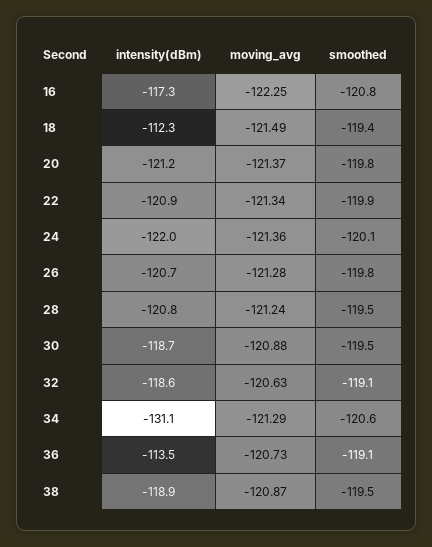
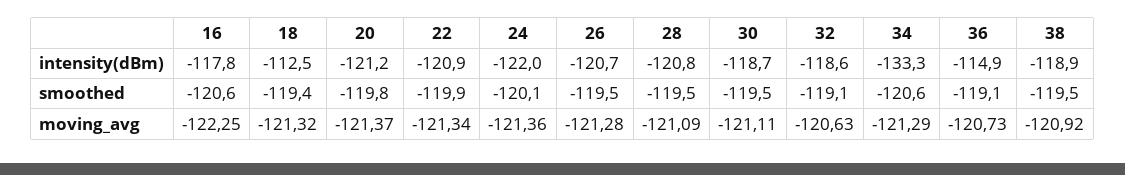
intensity(dBm), 16: -117.3 -> -117.8
smoothed, 16: -120.8 -> -120.6
intensity(dBm), 18: -112.3 -> -112.5
moving_avg, 18: -121.49 -> -121.32
smoothed, 26: -119.8 -> -119.5
moving_avg, 28: -121.24 -> -121.09
moving_avg, 30: -120.88 -> -121.11
intensity(dBm), 34: -131.1 -> -133.3
intensity(dBm), 36: -113.5 -> -114.9
moving_avg, 38: -120.87 -> -120.92

